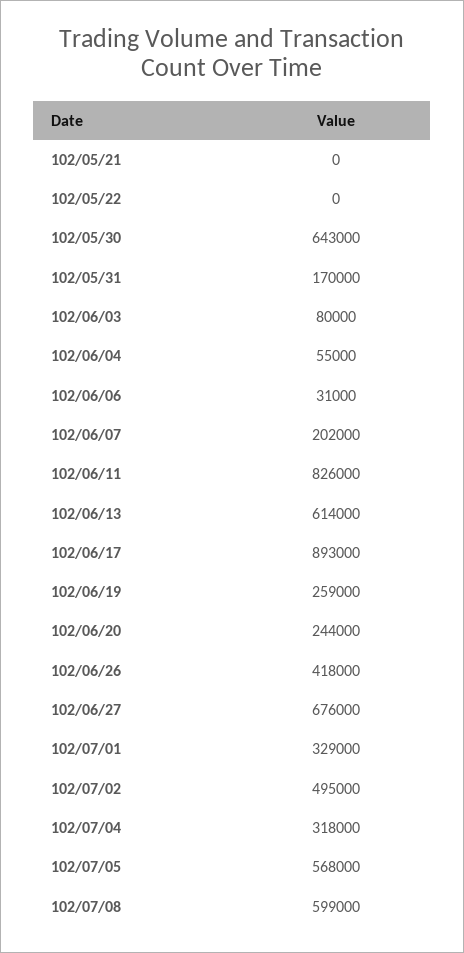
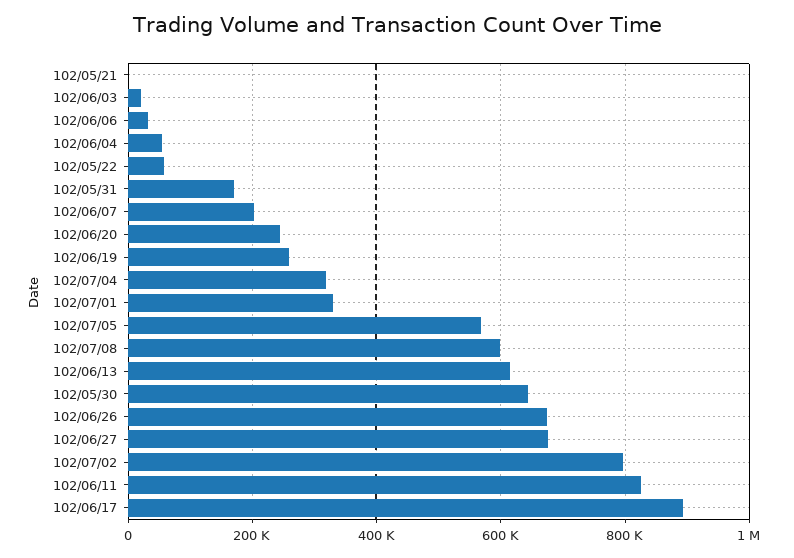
102/05/22: 0 -> 60000
102/06/03: 80000 -> 20000
102/06/26: 418000 -> 680000
102/07/02: 495000 -> 800000

